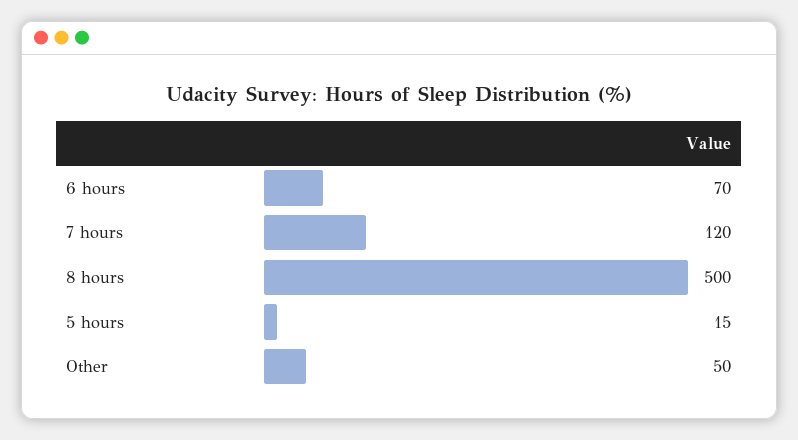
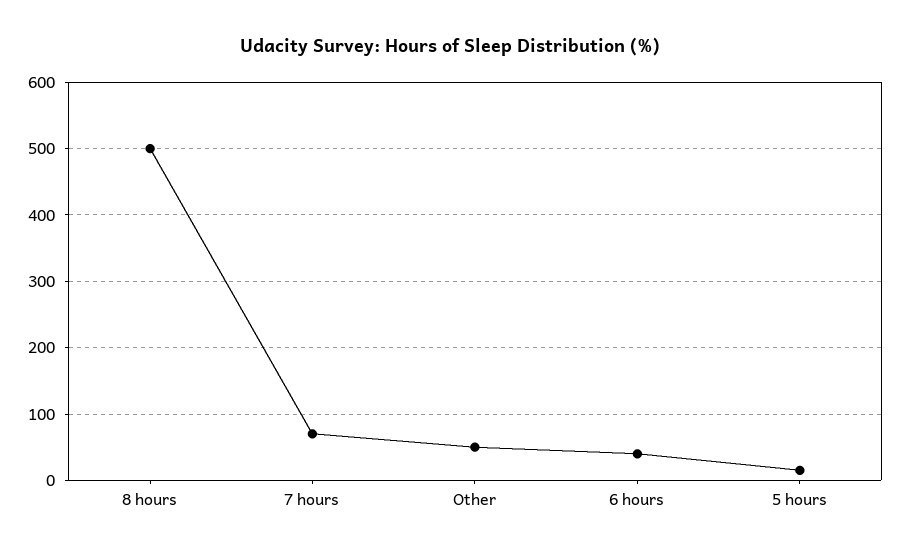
6 hours: 70 -> 40
7 hours: 120 -> 70

